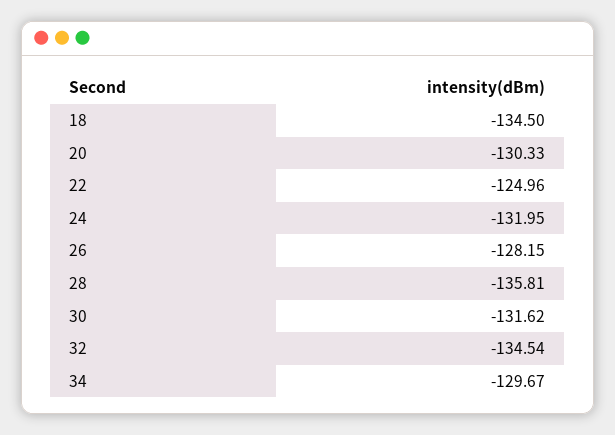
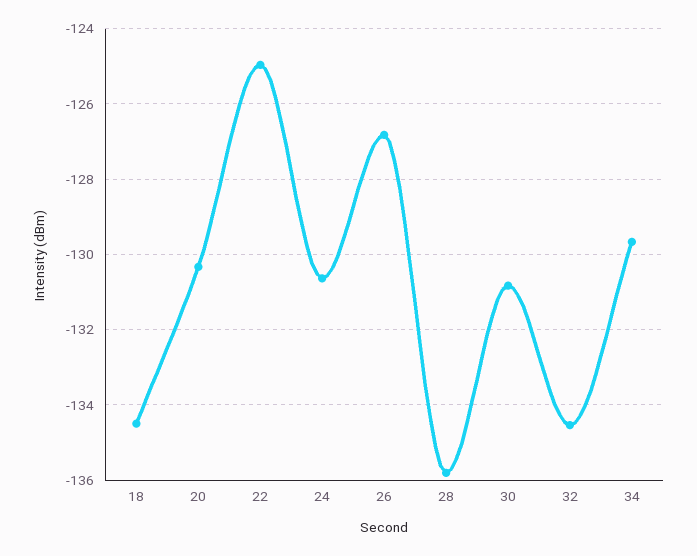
24: -131.95 -> -130.6
26: -128.15 -> -126.8
30: -131.62 -> -130.8

